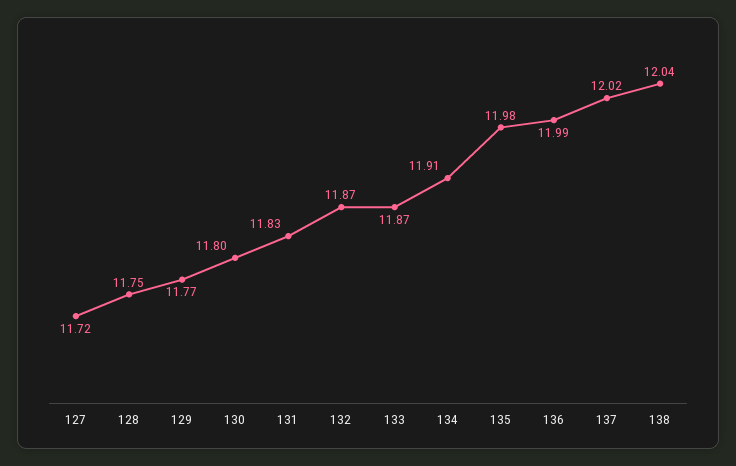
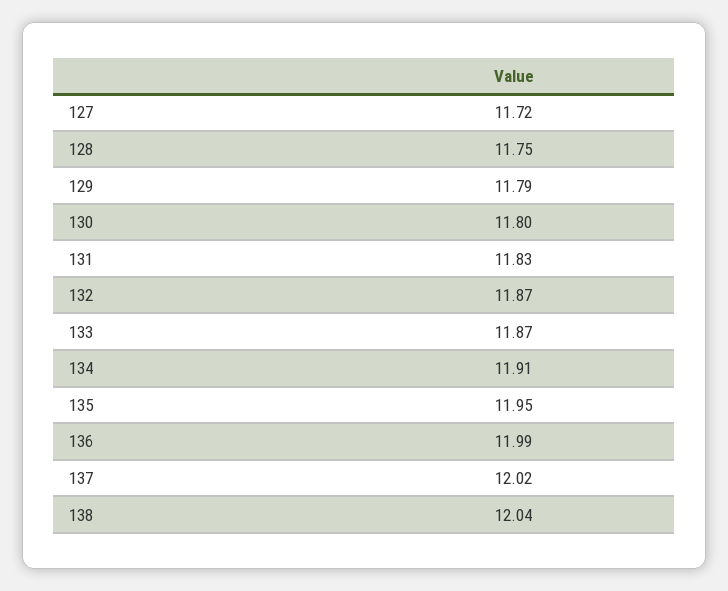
129: 11.77 -> 11.79
135: 11.98 -> 11.95

